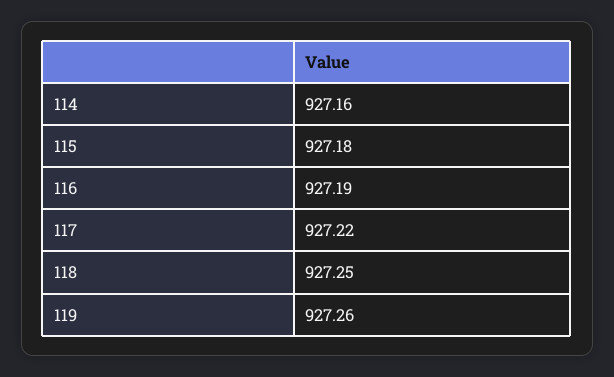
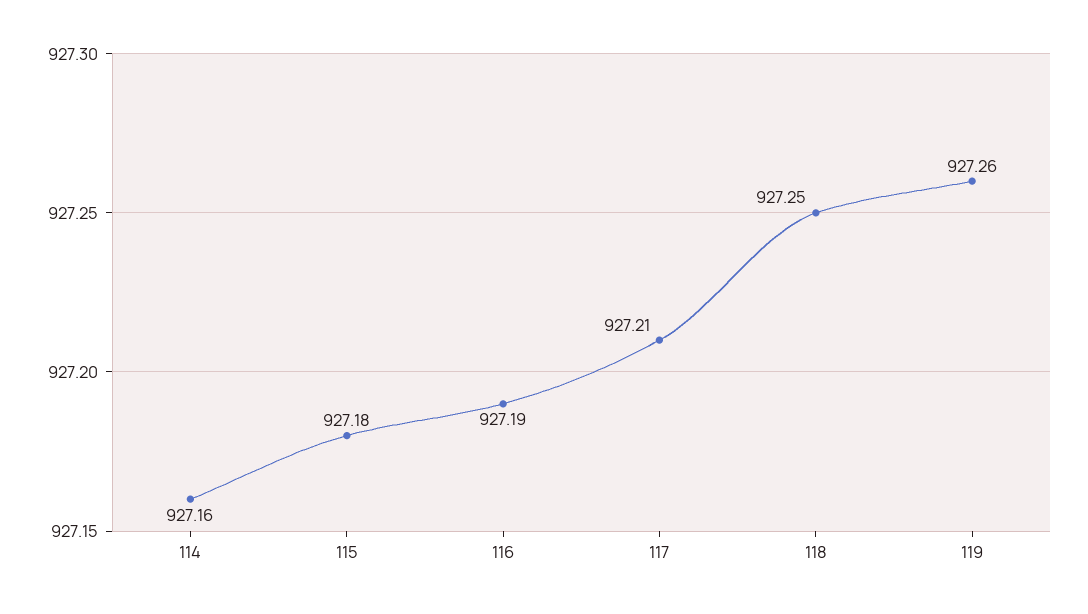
117: 927.22 -> 927.21

